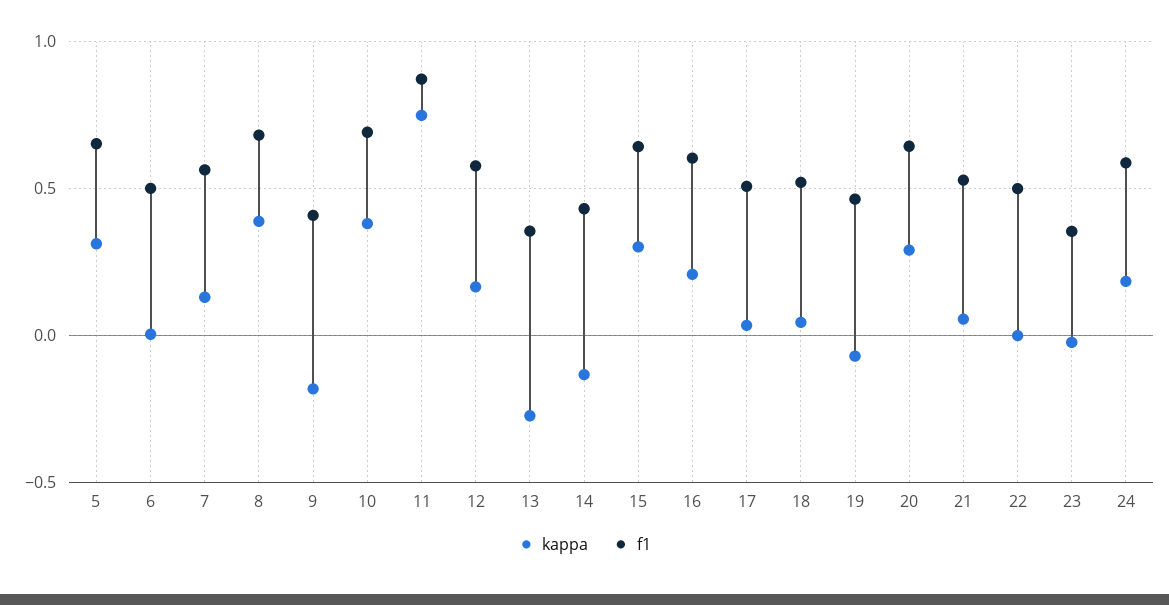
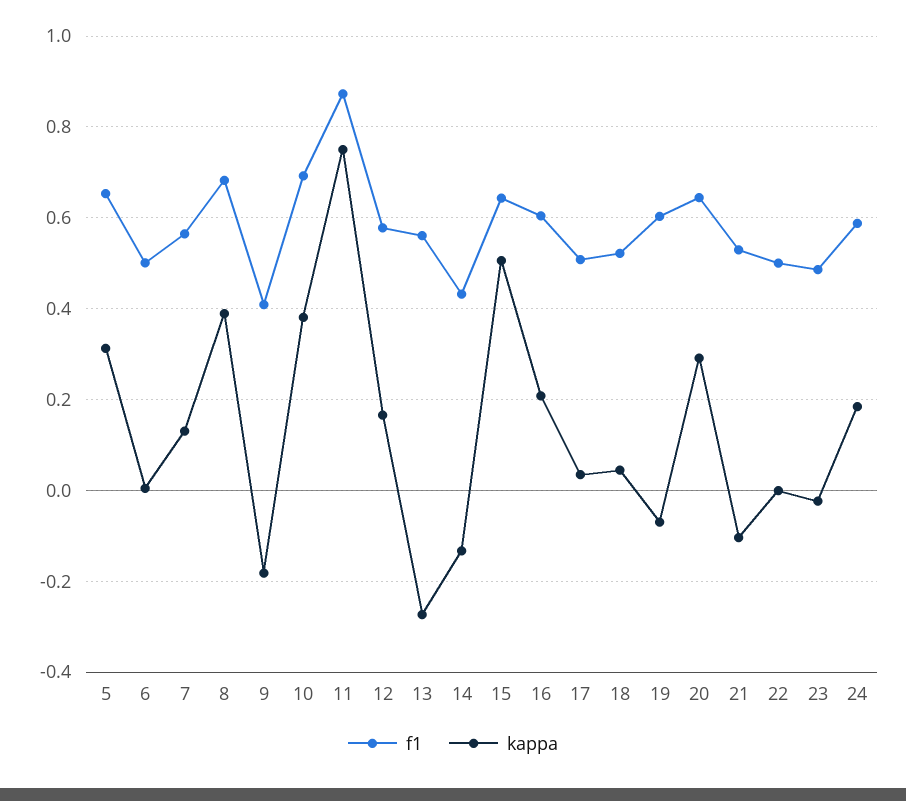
f1, 13: 0.35 -> 0.56
kappa, 15: 0.3 -> 0.5
f1, 19: 0.45 -> 0.6
kappa, 21: 0.05 -> -0.1
f1, 23: 0.35 -> 0.48

